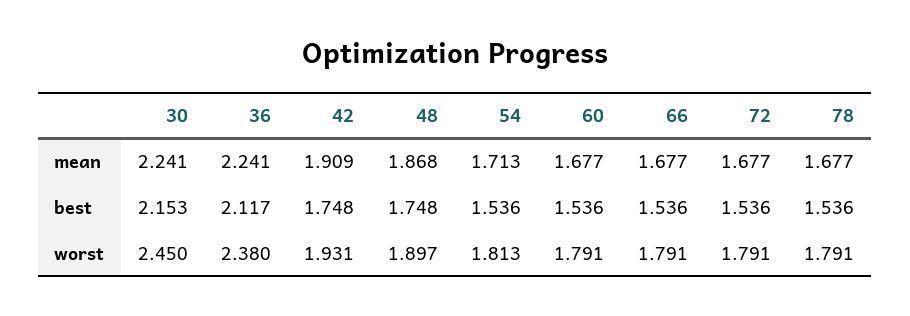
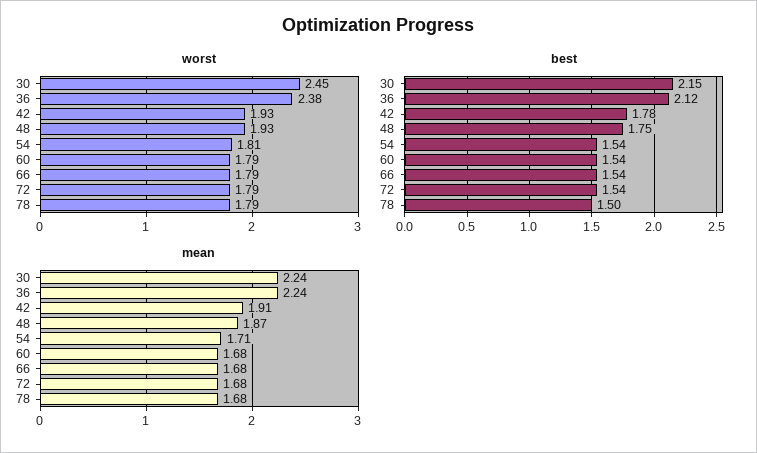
best, 42: 1.748 -> 1.78
best, 78: 1.536 -> 1.5
worst, 48: 1.897 -> 1.93

